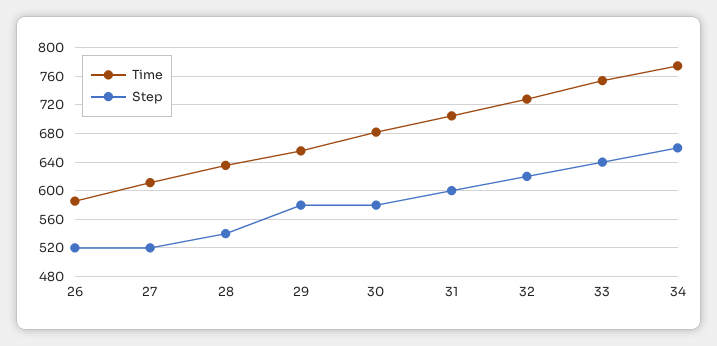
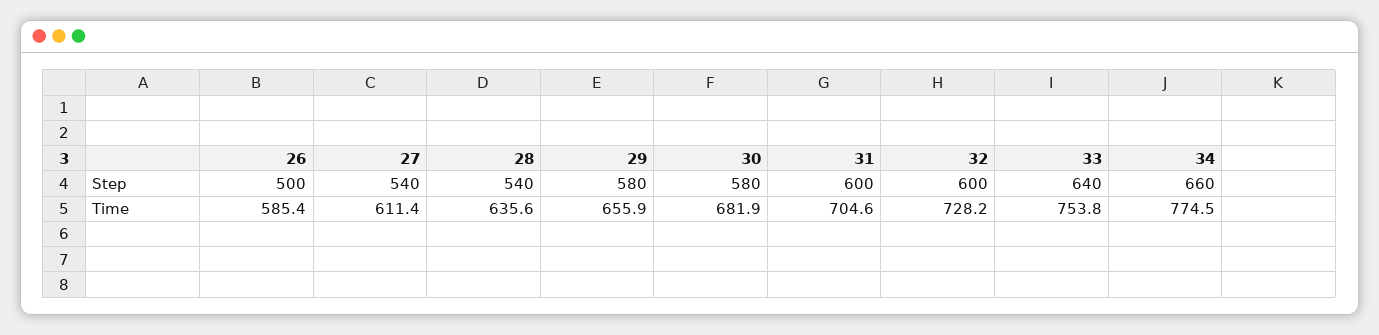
Step, 26: 520 -> 500
Step, 27: 520 -> 540
Step, 32: 620 -> 600

